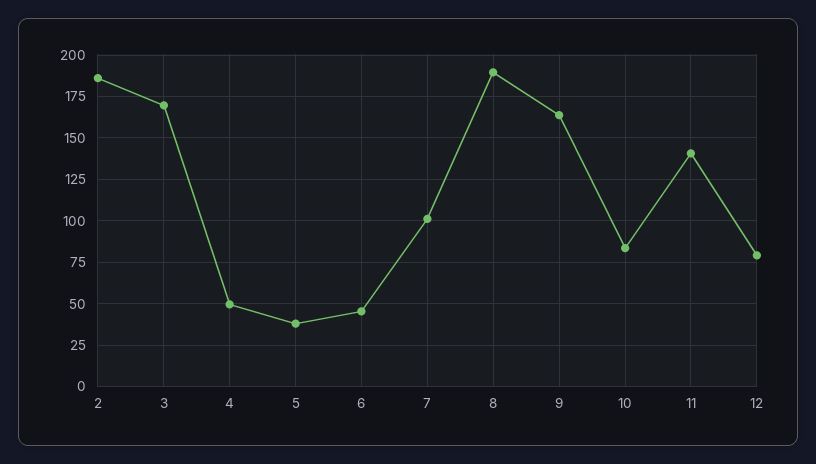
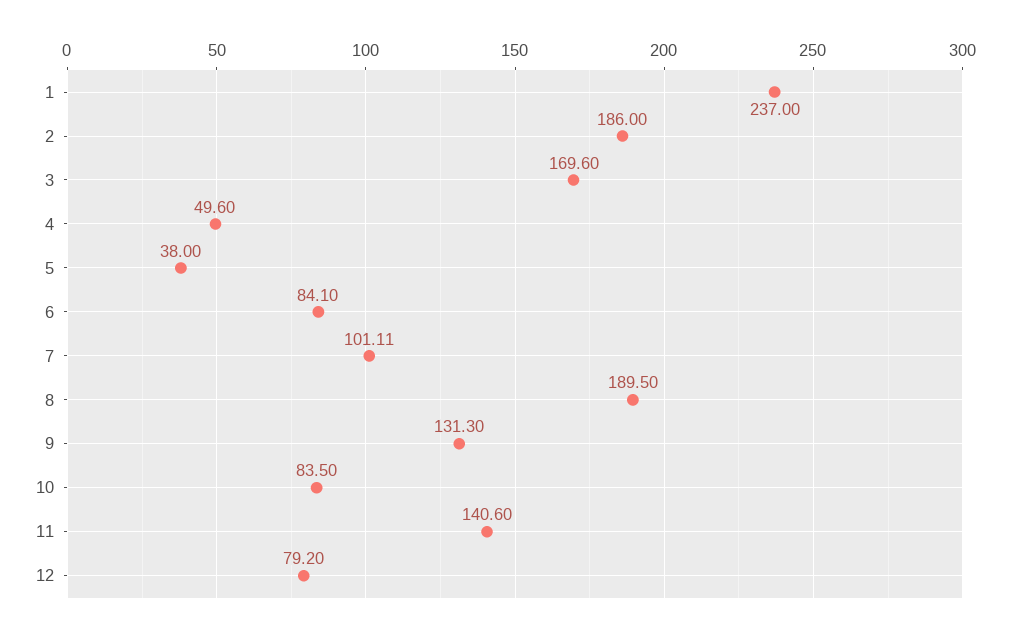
6: 45 -> 84.1
9: 165 -> 131.3
1: none -> 237

